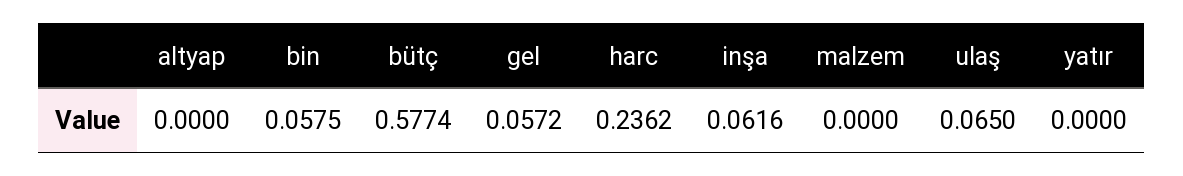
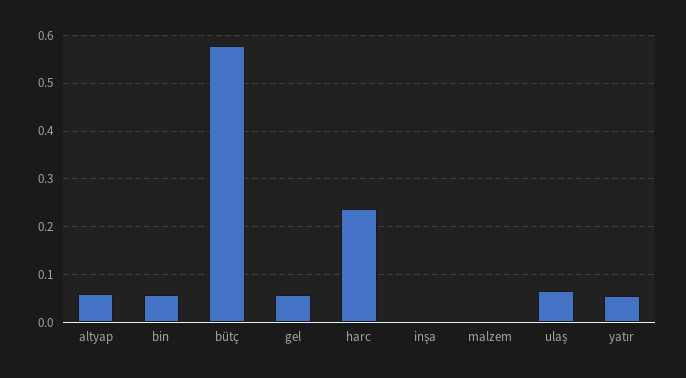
altyap: 0 -> 0.06
inşa: 0.0616 -> 0
yatır: 0 -> 0.06

